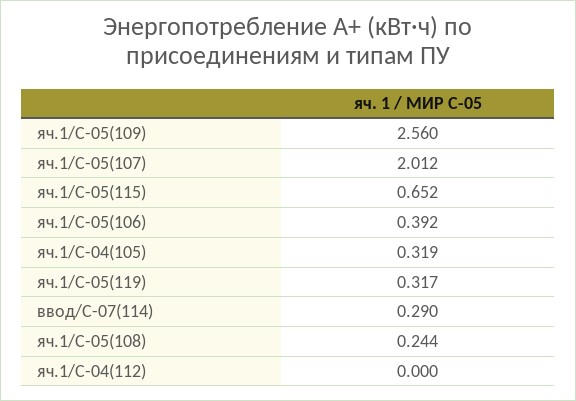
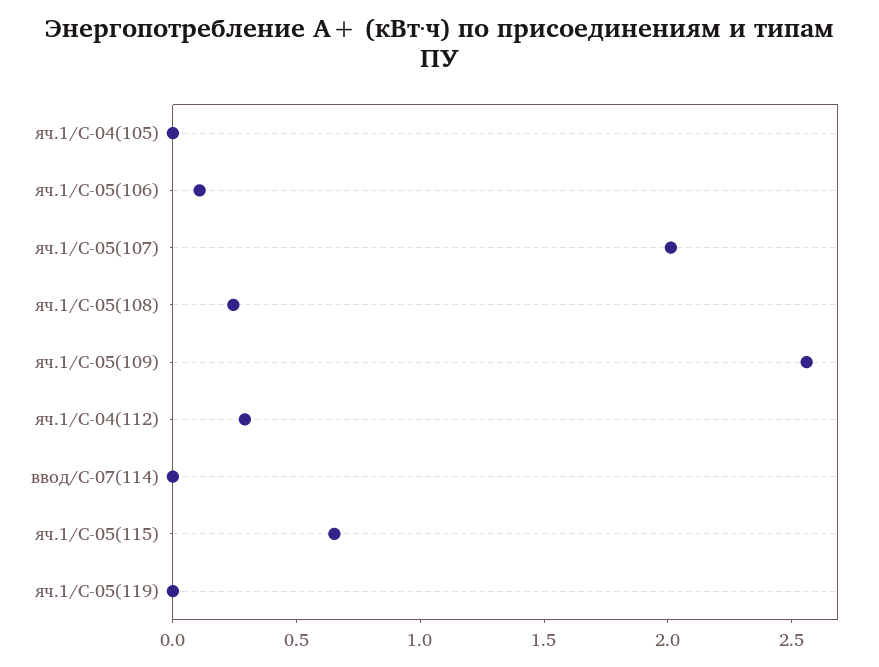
яч.1/С-05(106): 0.392 -> 0.1
яч.1/С-04(105): 0.319 -> 0
яч.1/С-05(119): 0.317 -> 0
ввод/С-07(114): 0.29 -> 0
яч.1/С-04(112): 0 -> 0.3

